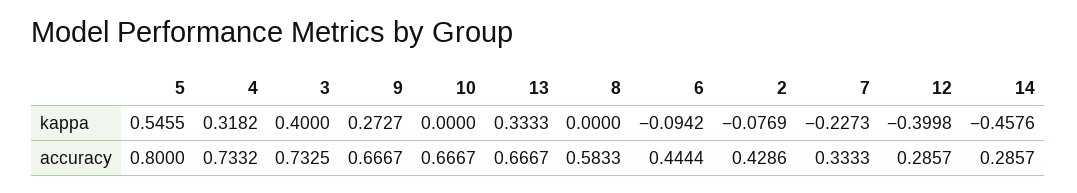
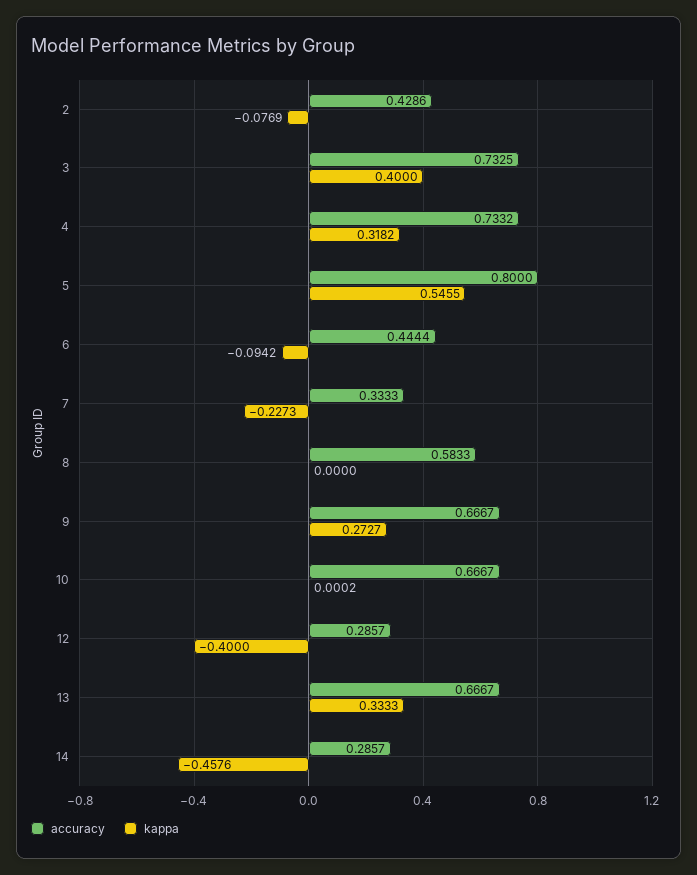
kappa, 10: 0 -> 0.0002
kappa, 12: -0.3998 -> -0.4

